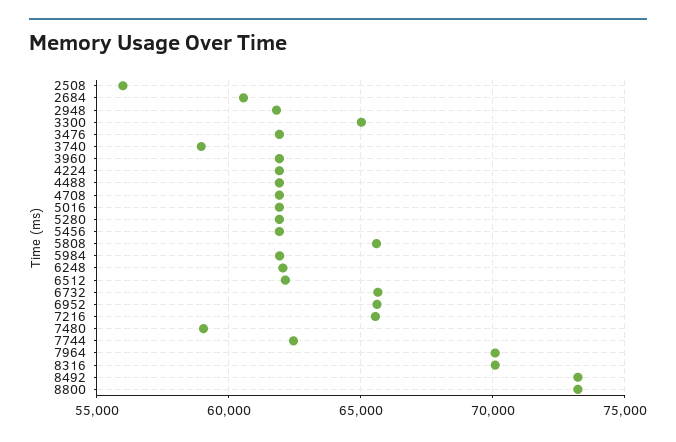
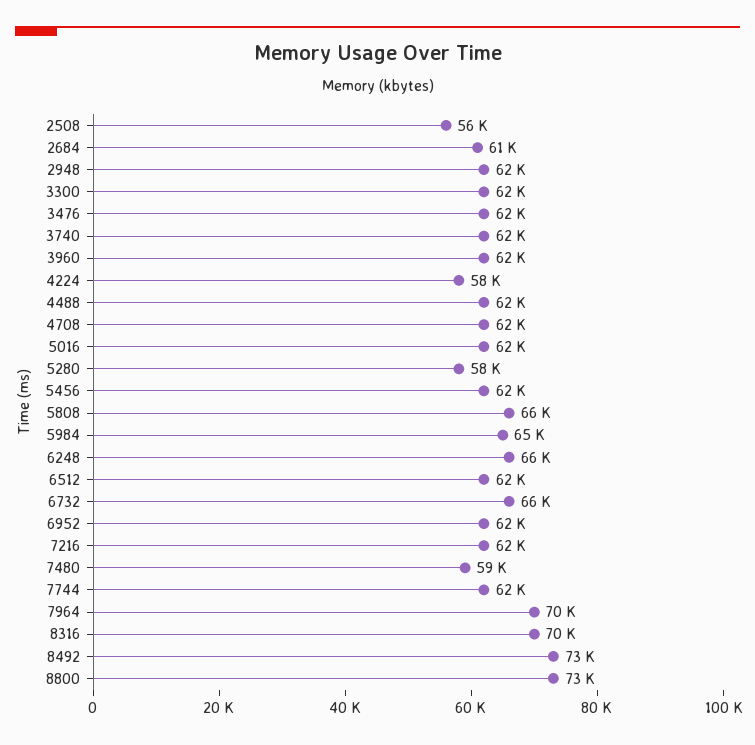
3300: 65000 -> 62000
3740: 59000 -> 62000
4224: 62000 -> 58000
5280: 62000 -> 58000
5984: 62000 -> 65000
6248: 62000 -> 66000
6952: 65500 -> 62000
7216: 65500 -> 62000

